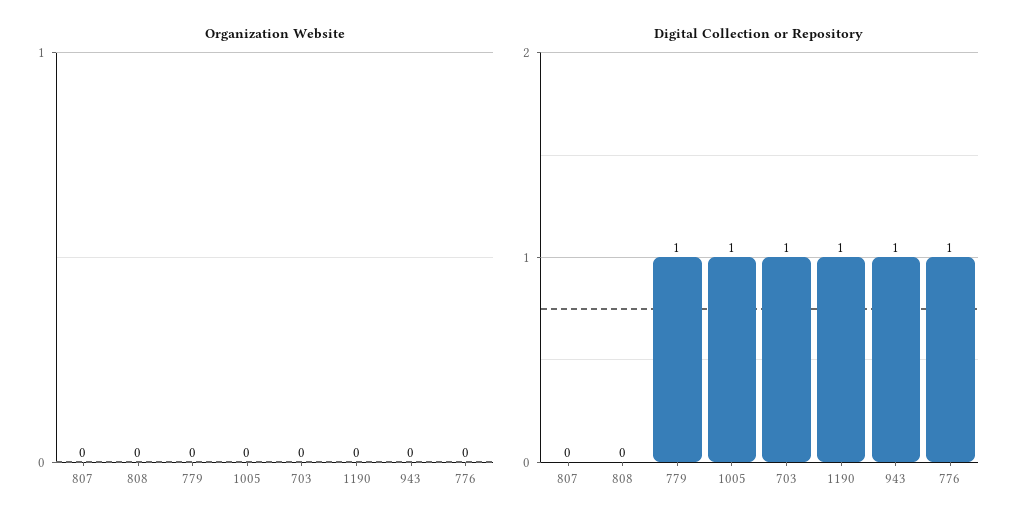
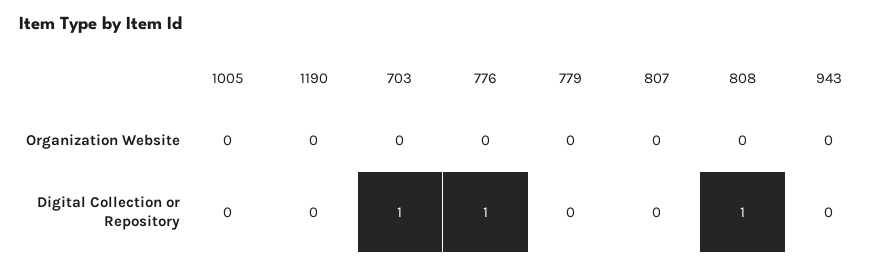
Digital Collection or Repository, 808: 0 -> 1
Digital Collection or Repository, 779: 1 -> 0
Digital Collection or Repository, 1005: 1 -> 0
Digital Collection or Repository, 1190: 1 -> 0
Digital Collection or Repository, 943: 1 -> 0

